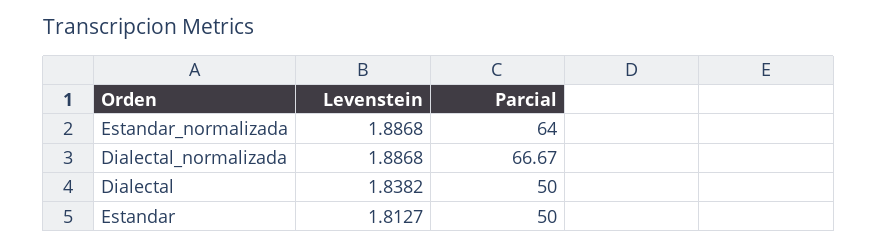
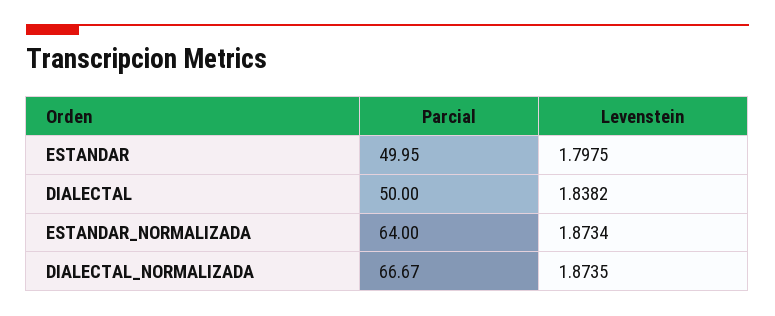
Levenstein, Estandar_normalizada: 1.8868 -> 1.8734
Levenstein, Dialectal_normalizada: 1.8868 -> 1.8735
Levenstein, Estandar: 1.8127 -> 1.7975
Parcial, Estandar: 50 -> 49.95

